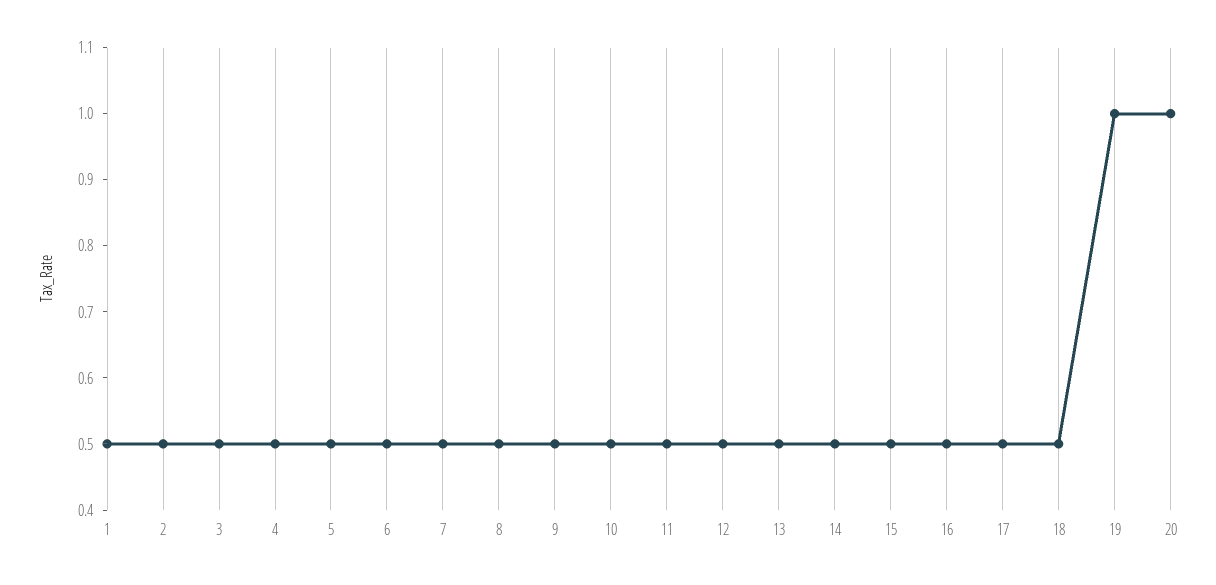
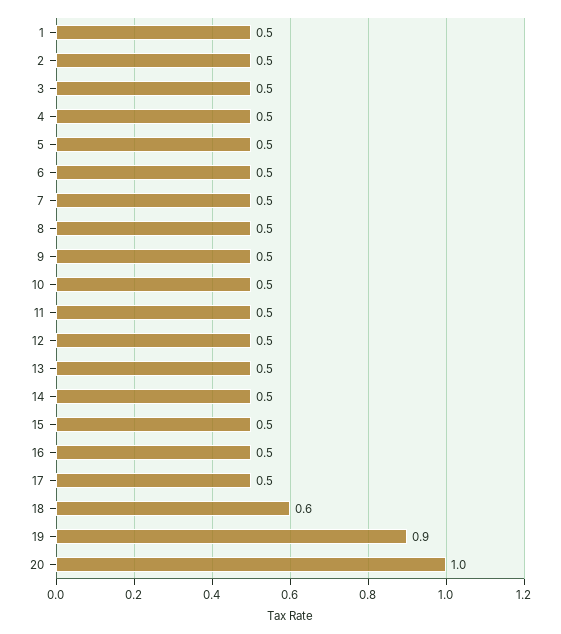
18: 0.5 -> 0.6
19: 1 -> 0.9

